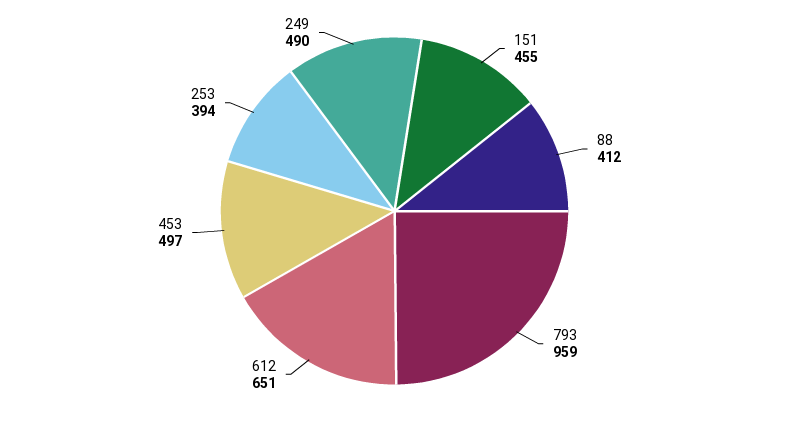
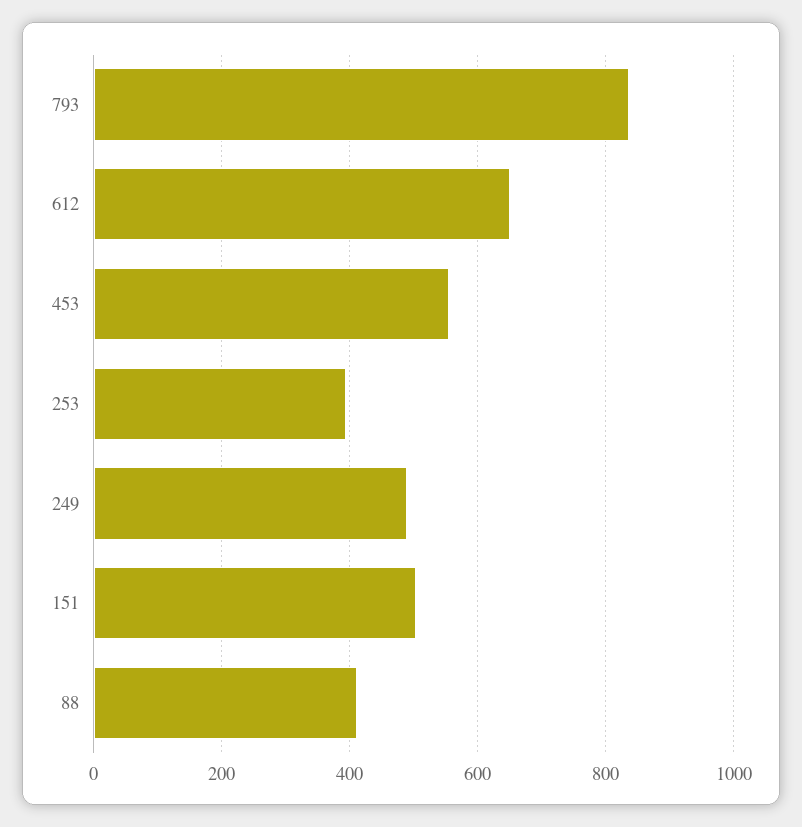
151: 455 -> 500
793: 959 -> 840
453: 497 -> 560

